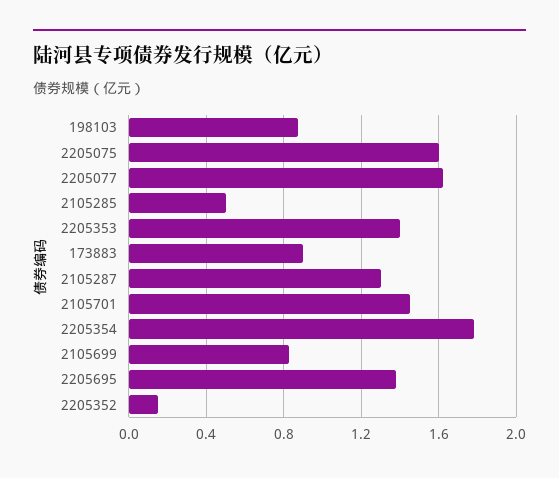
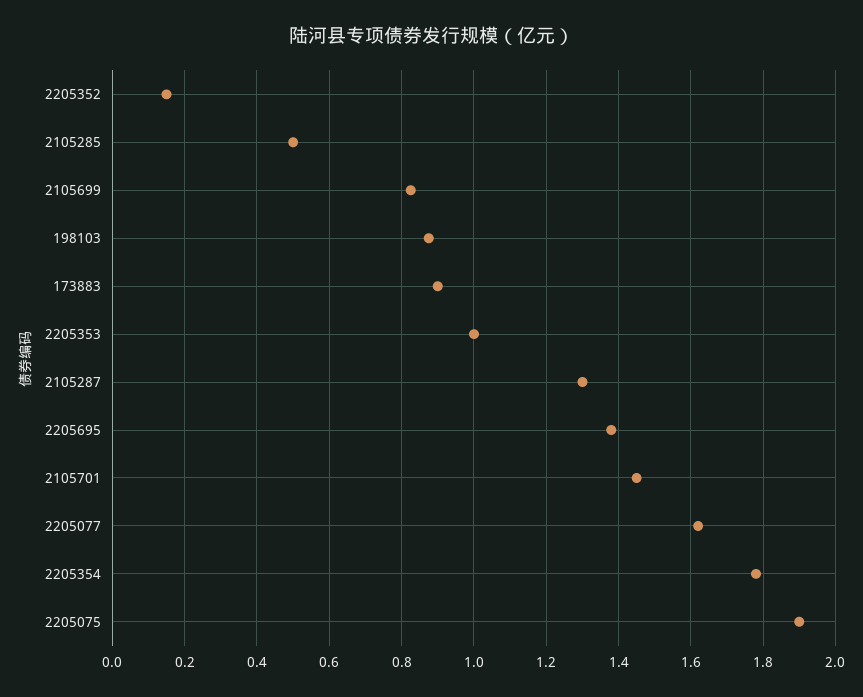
2205075: 1.6 -> 1.9
2205353: 1.4 -> 1

